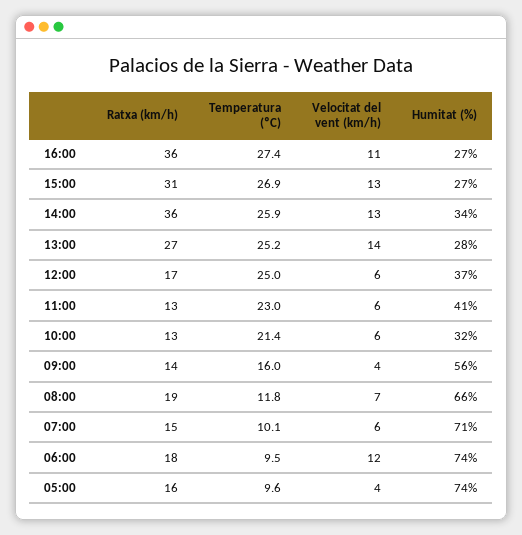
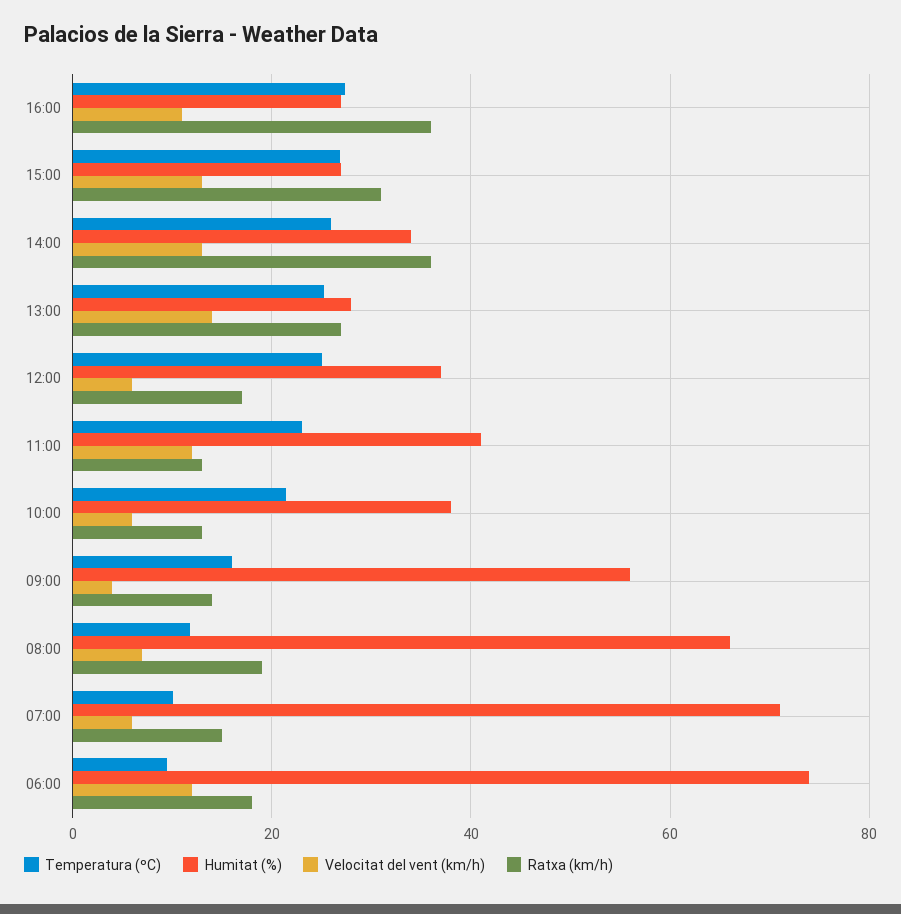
Velocitat del vent (km/h), 11:00: 6 -> 12
Humitat (%), 10:00: 32 -> 38
Ratxa (km/h), 05:00: 16 -> none
Temperatura (ºC), 05:00: 9.6 -> none
Velocitat del vent (km/h), 05:00: 4 -> none
Humitat (%), 05:00: 74 -> none

